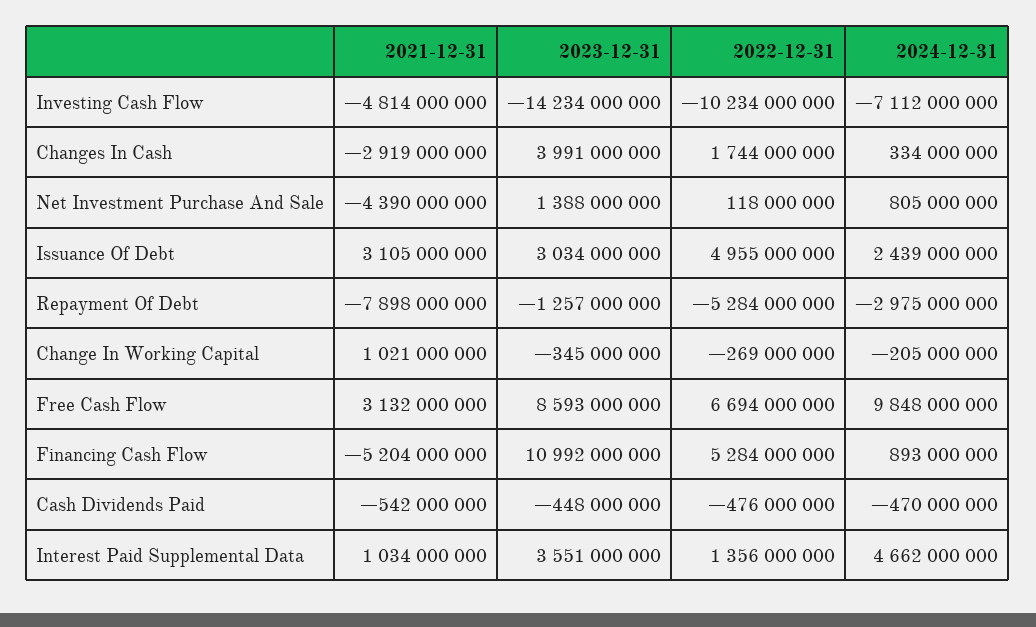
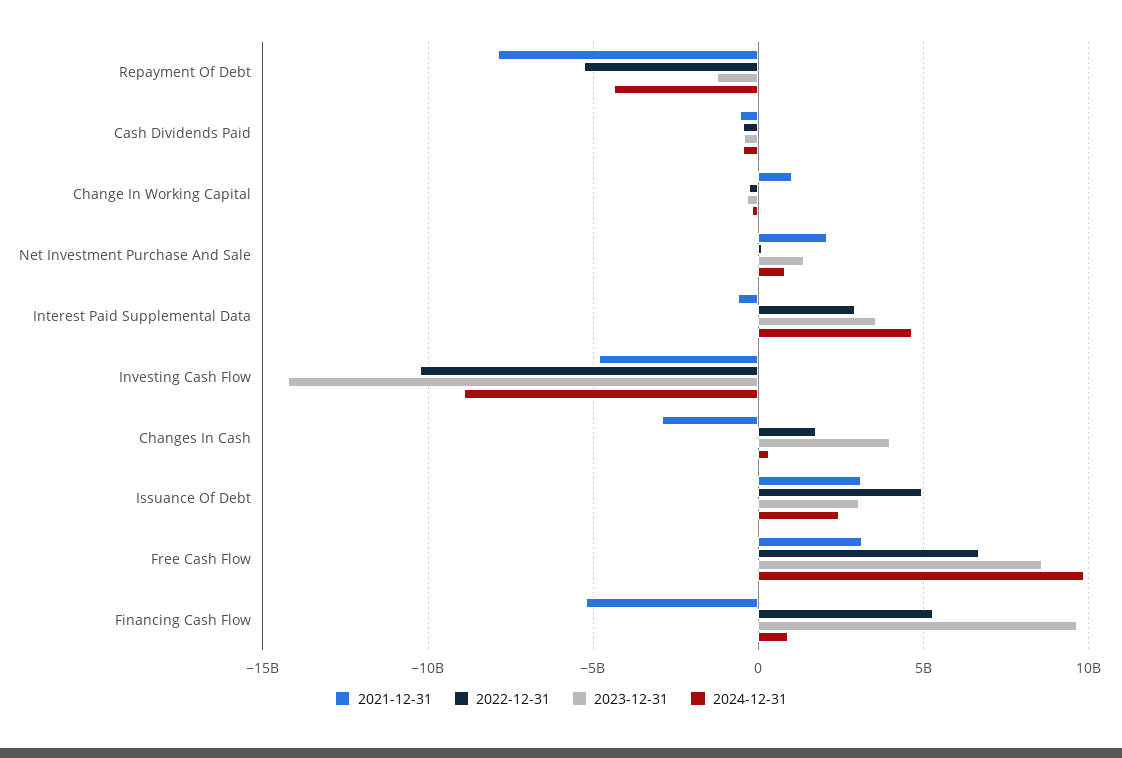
2024-12-31, Investing Cash Flow: -7112000000 -> -9000000000
2021-12-31, Net Investment Purchase And Sale: -4390000000 -> 2000000000
2024-12-31, Repayment Of Debt: -2975000000 -> -4500000000
2023-12-31, Financing Cash Flow: 10992000000 -> 9500000000
2021-12-31, Interest Paid Supplemental Data: 1034000000 -> -500000000
2022-12-31, Interest Paid Supplemental Data: 1356000000 -> 3000000000

